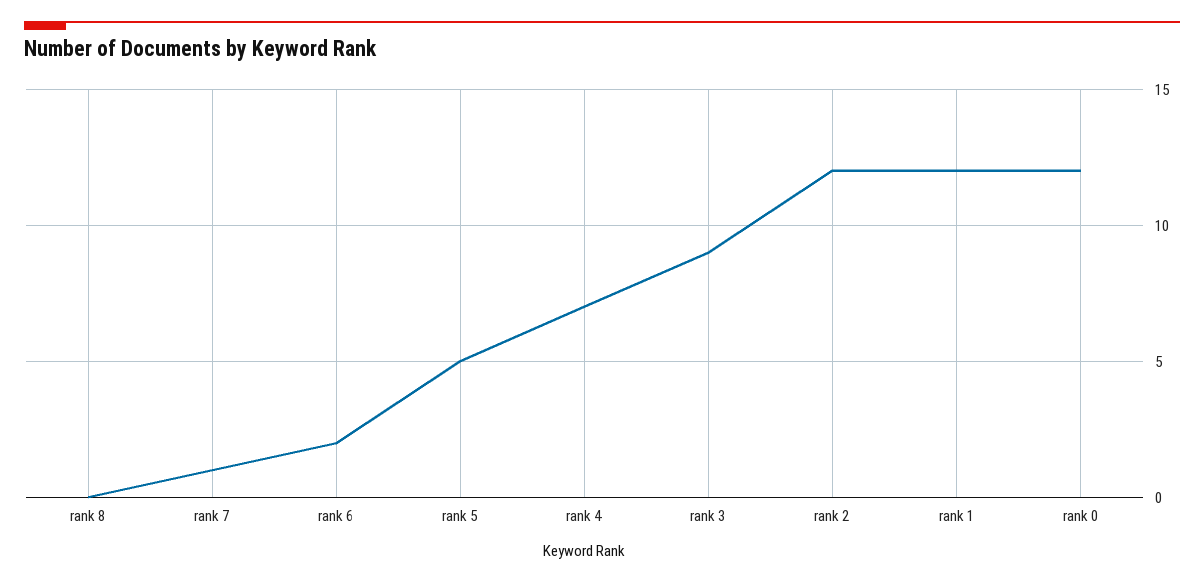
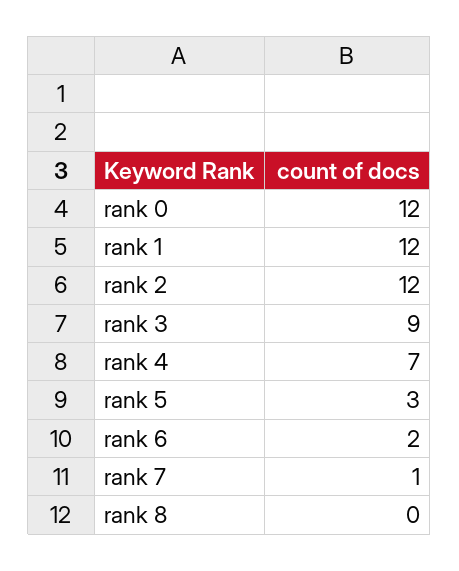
rank 5: 5 -> 3

